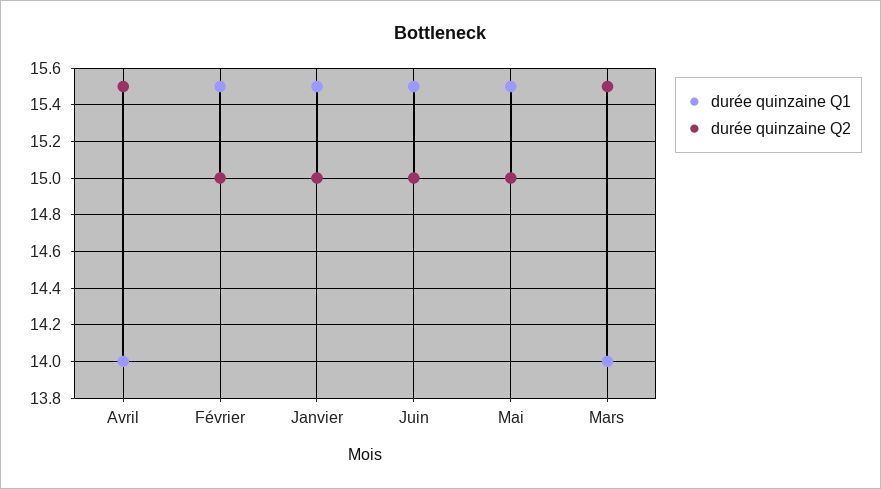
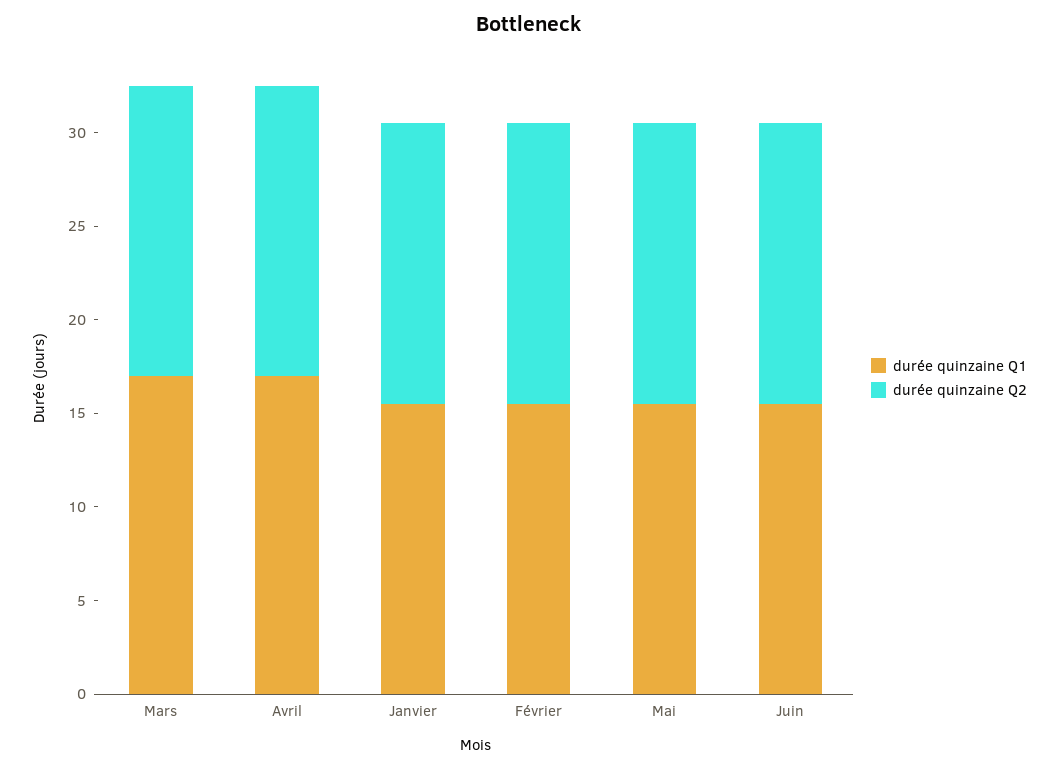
durée quinzaine Q1, Avril: 14 -> 17
durée quinzaine Q1, Mars: 14 -> 17

